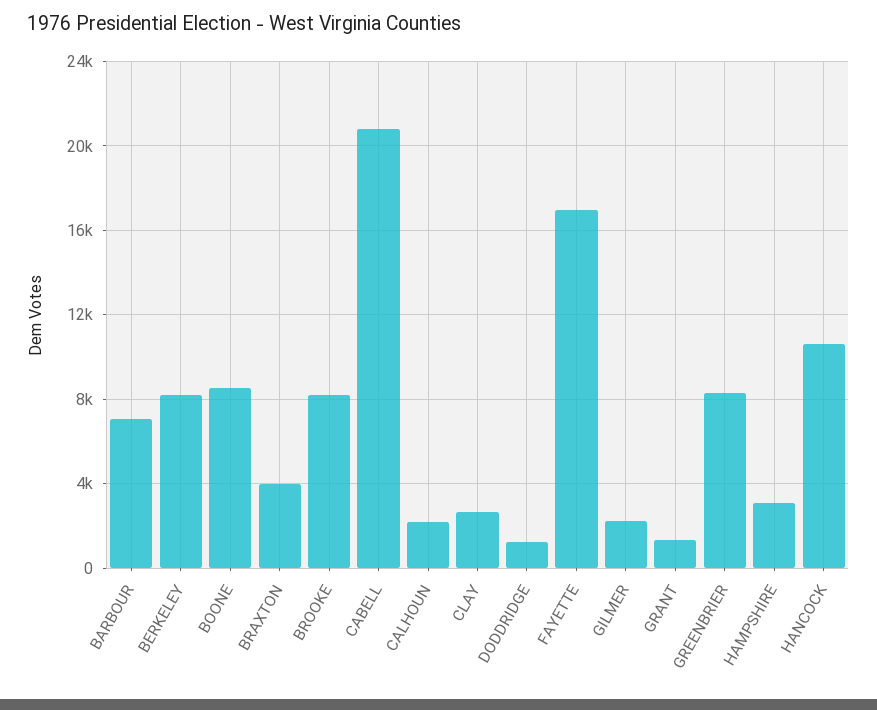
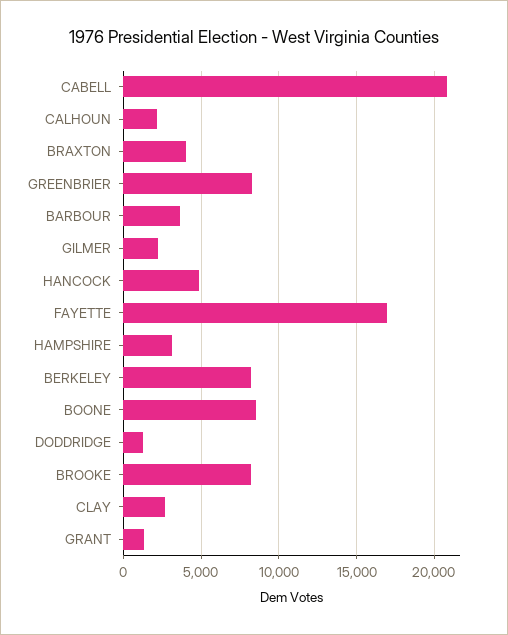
BARBOUR: 7000 -> 3500
HANCOCK: 10500 -> 5000

